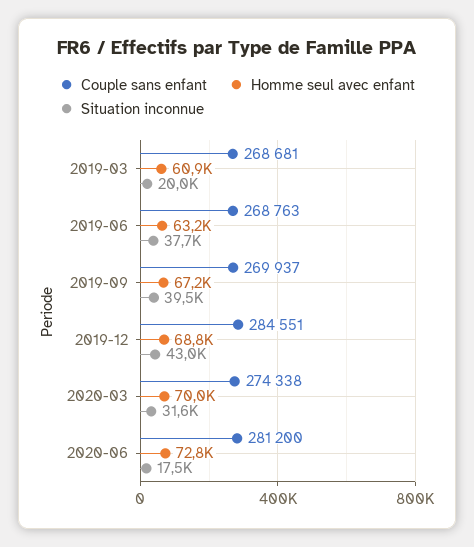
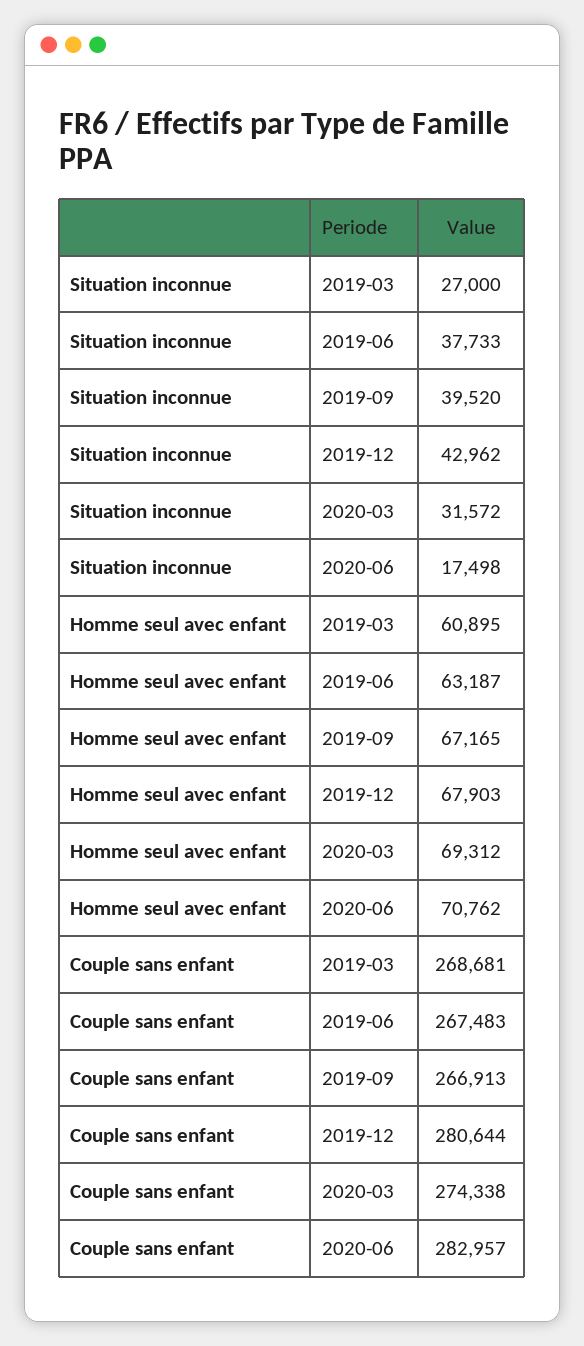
Situation inconnue, 2019-03: 20000 -> 27000
Couple sans enfant, 2019-06: 268763 -> 267483
Couple sans enfant, 2019-09: 269937 -> 266913
Couple sans enfant, 2019-12: 284551 -> 280644
Homme seul avec enfant, 2019-12: 68800 -> 67903
Homme seul avec enfant, 2020-03: 70000 -> 69312
Couple sans enfant, 2020-06: 281200 -> 282957
Homme seul avec enfant, 2020-06: 72800 -> 70762

